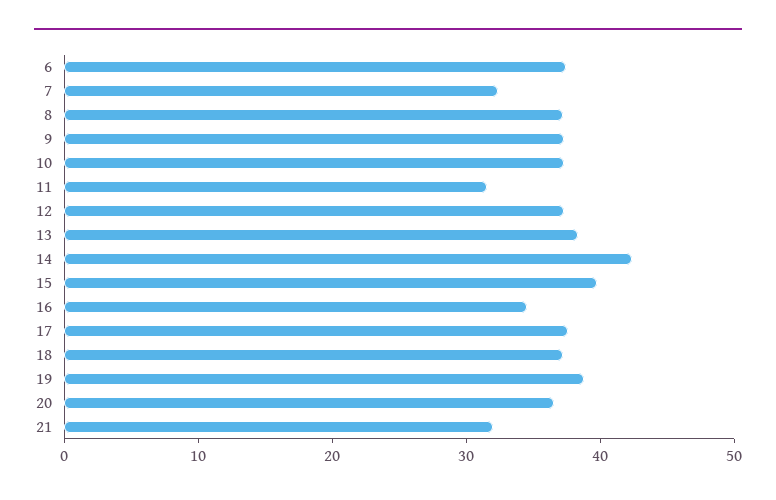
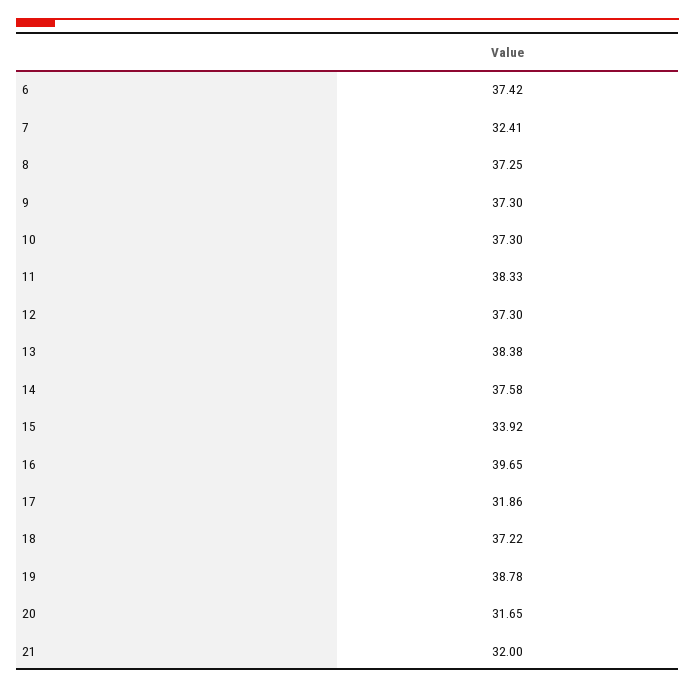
11: 32 -> 38.33
14: 42 -> 37.58
15: 40 -> 33.92
16: 34 -> 39.65
17: 38 -> 31.86
20: 36 -> 31.65

